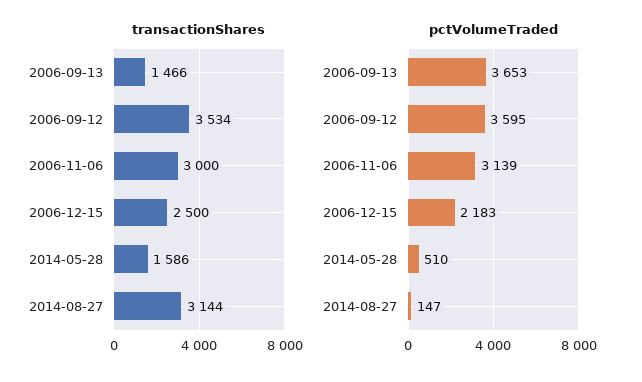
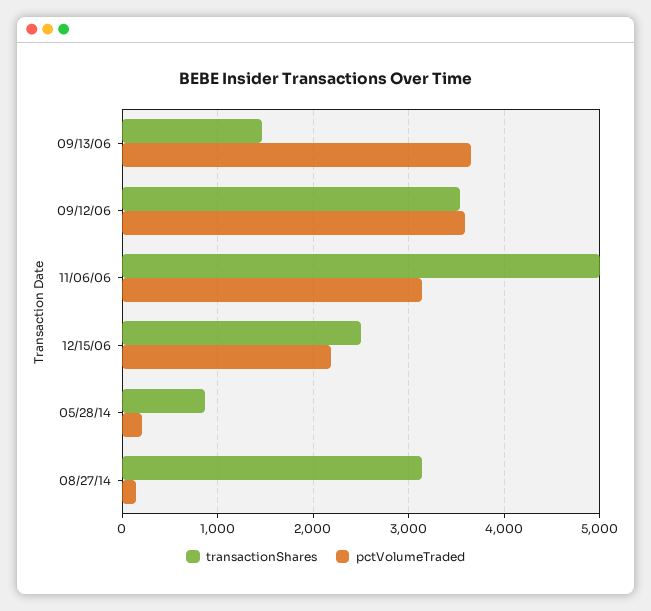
transactionShares, 2006-11-06: 3000 -> 5000
transactionShares, 2014-05-28: 1586 -> 900
pctVolumeTraded, 2014-05-28: 510 -> 200

